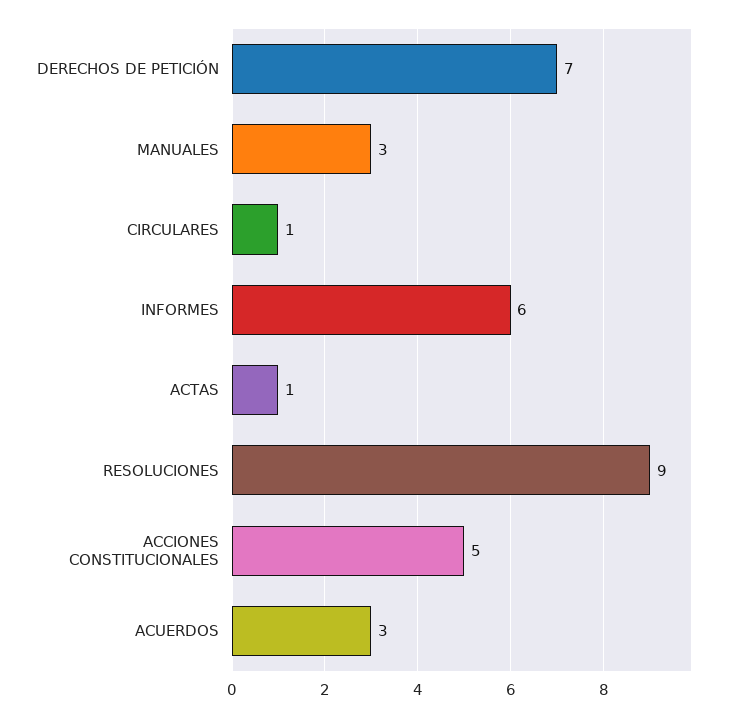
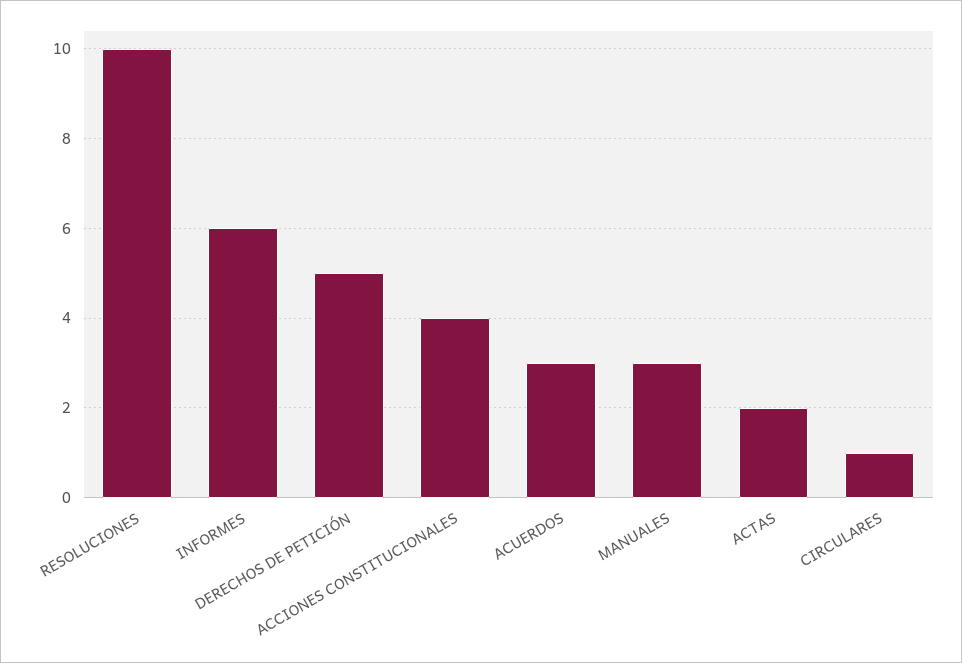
DERECHOS DE PETICIÓN: 7 -> 5
ACTAS: 1 -> 2
RESOLUCIONES: 9 -> 10
ACCIONES CONSTITUCIONALES: 5 -> 4

